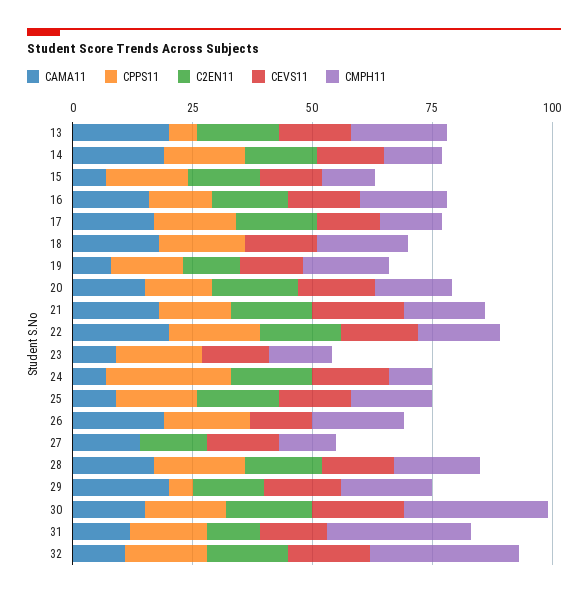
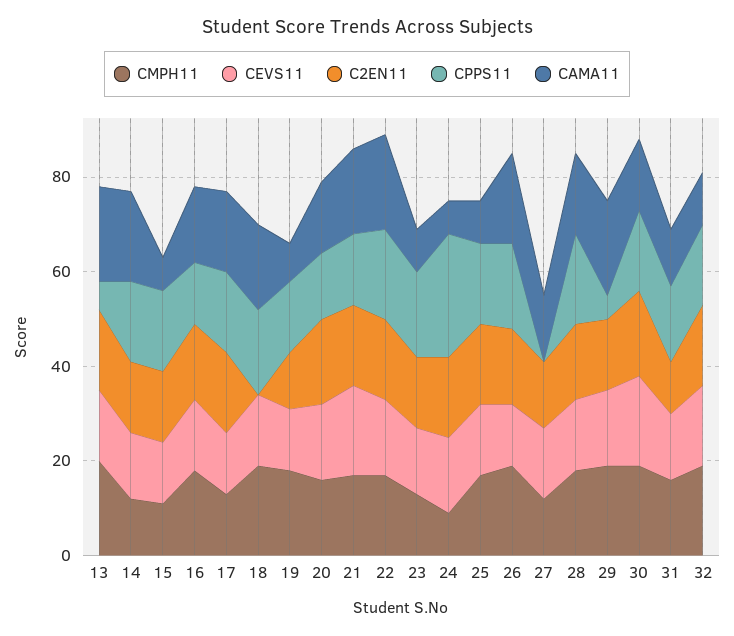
C2EN11, 23: 0 -> 15
C2EN11, 26: 0 -> 15
CMPH11, 30: 30 -> 20
CMPH11, 31: 30 -> 15
CMPH11, 32: 30 -> 20

